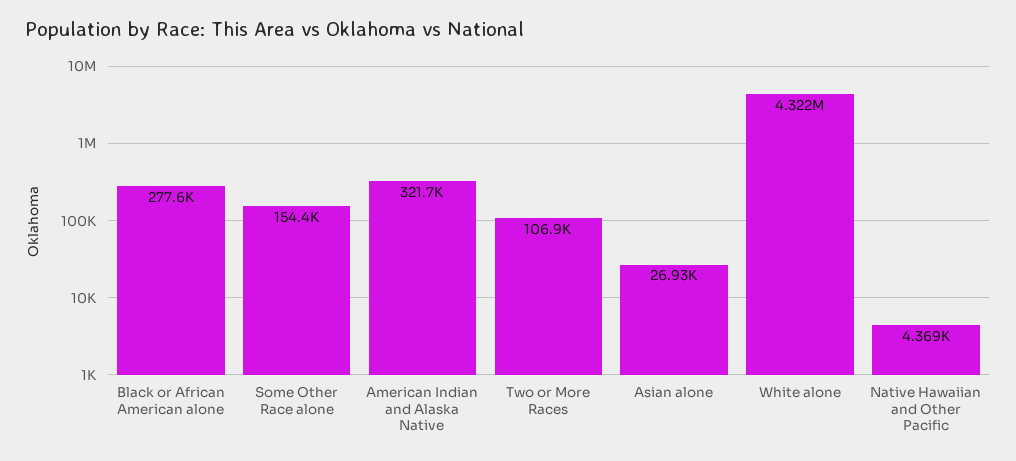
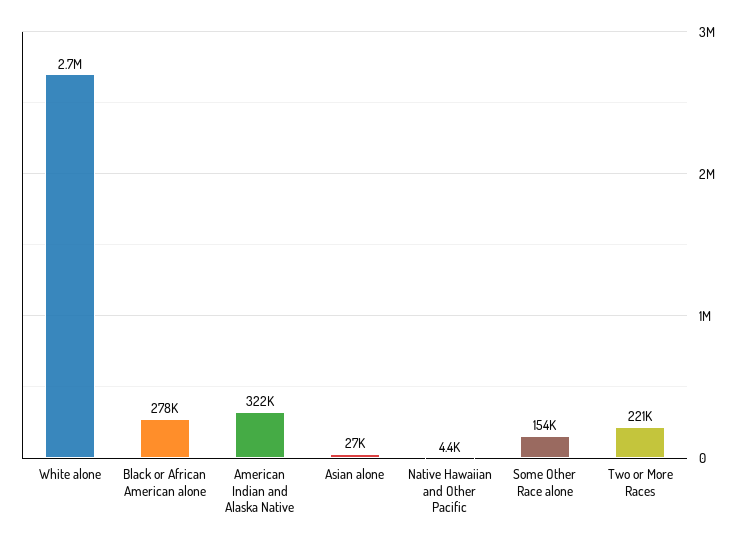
Two or More Races: 106900 -> 221000
White alone: 4322000 -> 2700000

